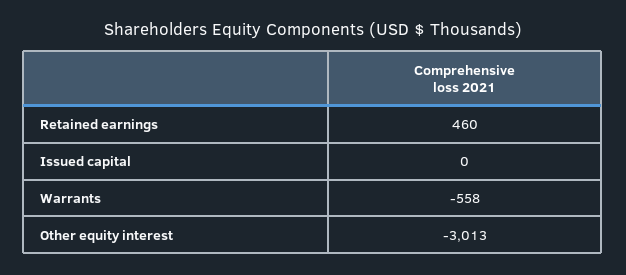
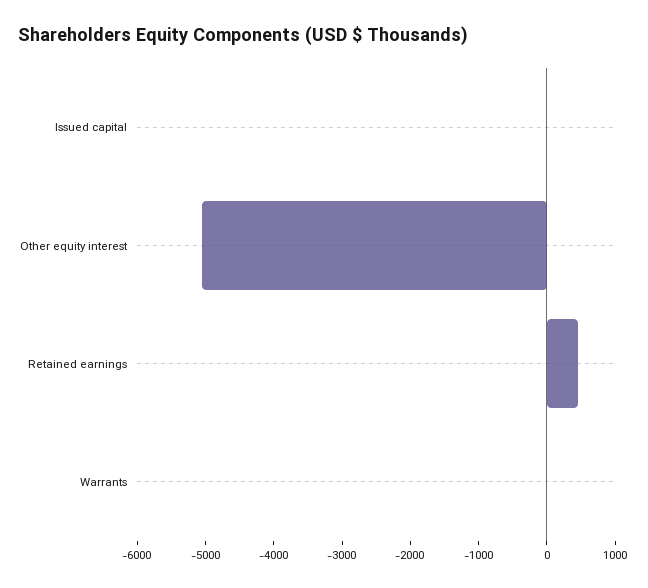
Warrants: -558 -> 0
Other equity interest: -3013 -> -5000

